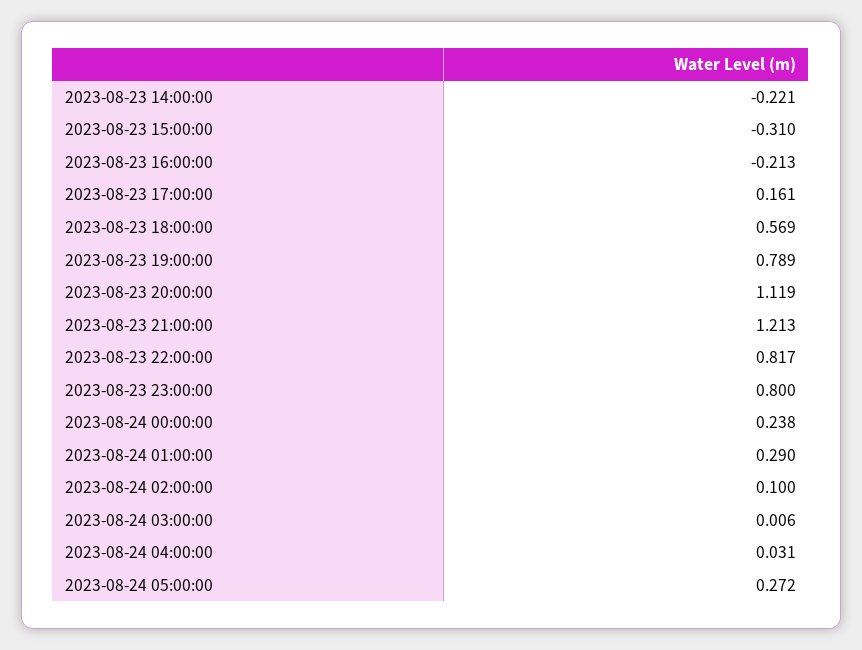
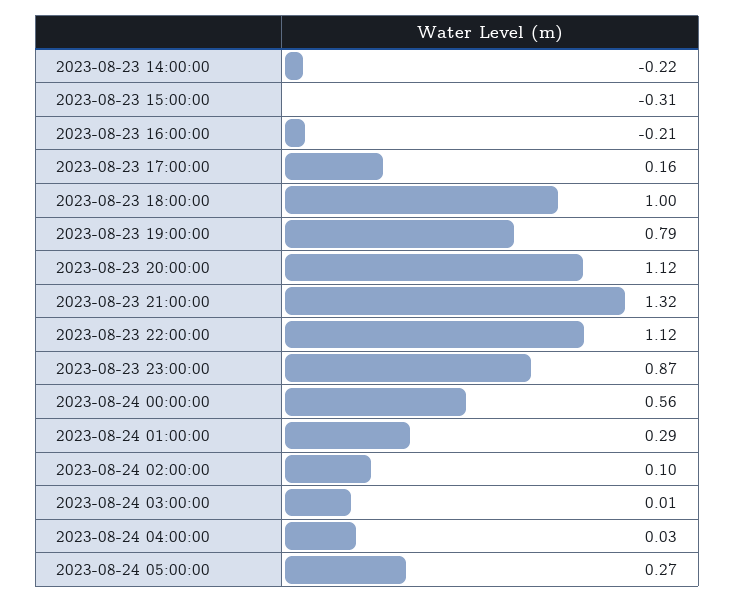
2023-08-23 18:00:00: 0.569 -> 1
2023-08-23 21:00:00: 1.213 -> 1.32
2023-08-23 22:00:00: 0.817 -> 1.12
2023-08-23 23:00:00: 0.8 -> 0.87
2023-08-24 00:00:00: 0.238 -> 0.56

